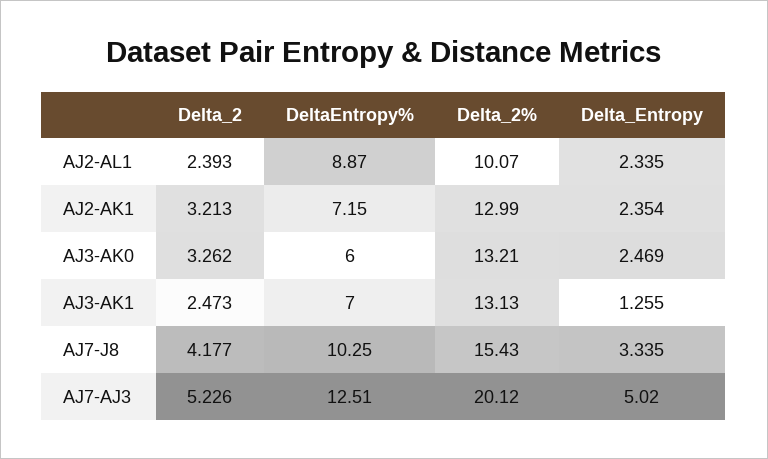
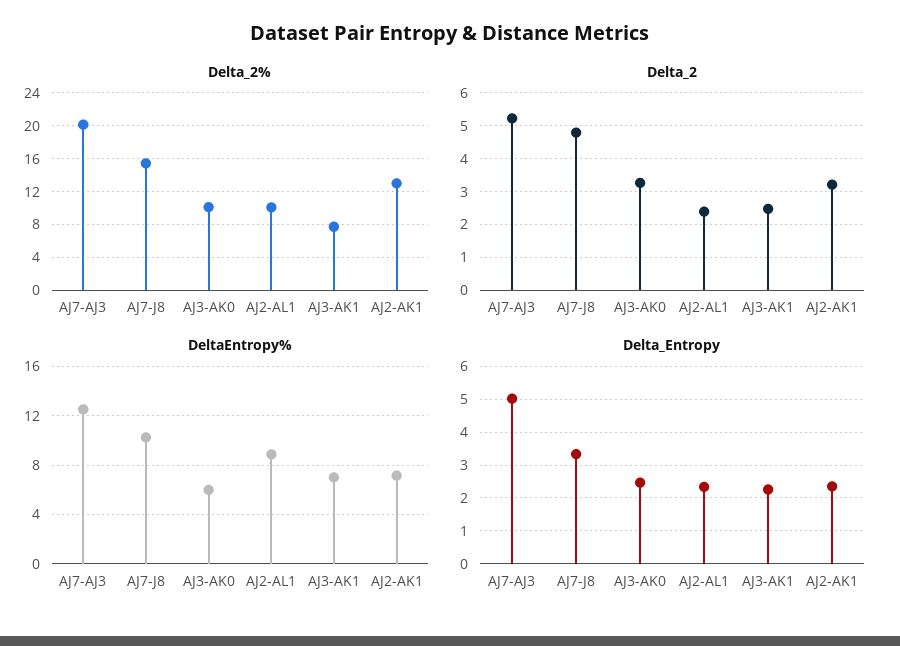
Delta_2%, AJ3-AK0: 13.21 -> 10
Delta_2%, AJ3-AK1: 13.13 -> 8
Delta_Entropy, AJ3-AK1: 1.255 -> 2.2
Delta_2, AJ7-J8: 4.177 -> 4.8

